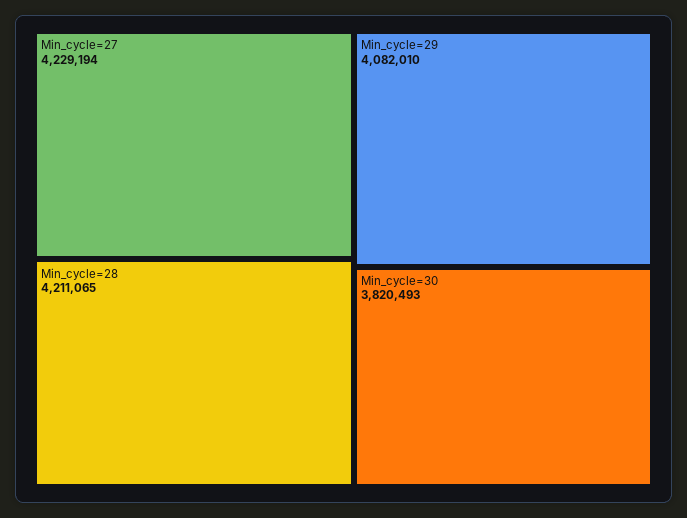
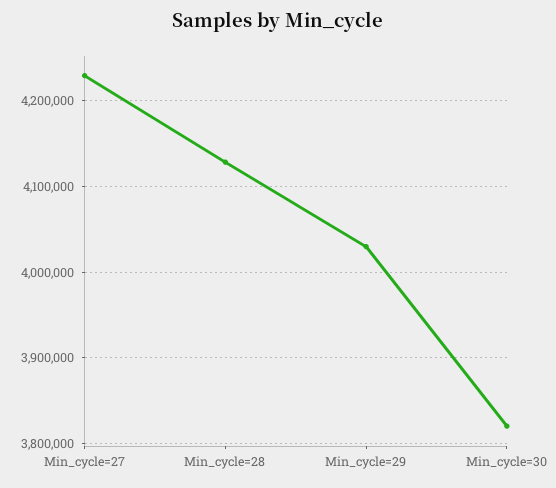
Min_cycle=28: 4211065 -> 4130000
Min_cycle=29: 4082010 -> 4030000

